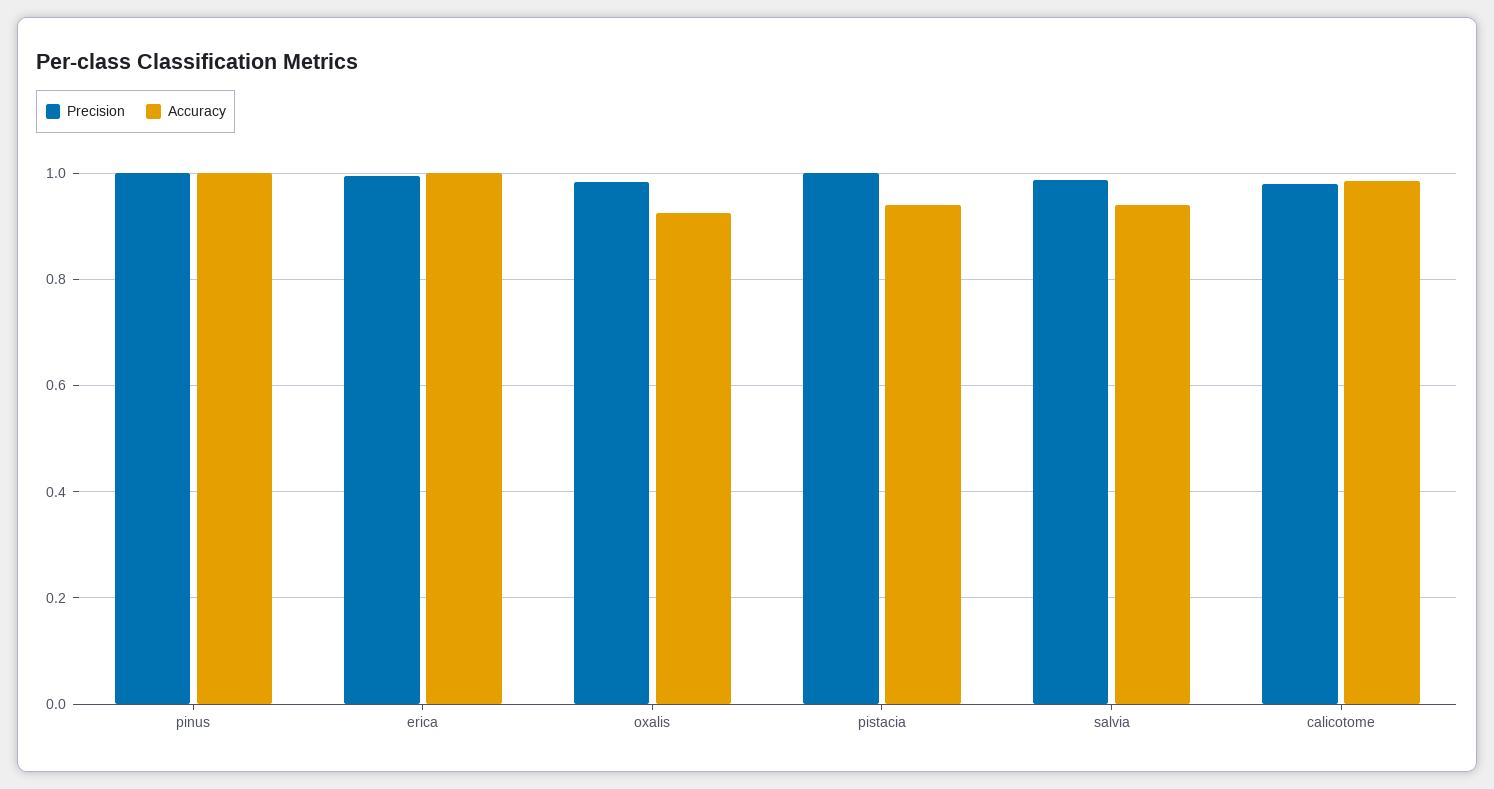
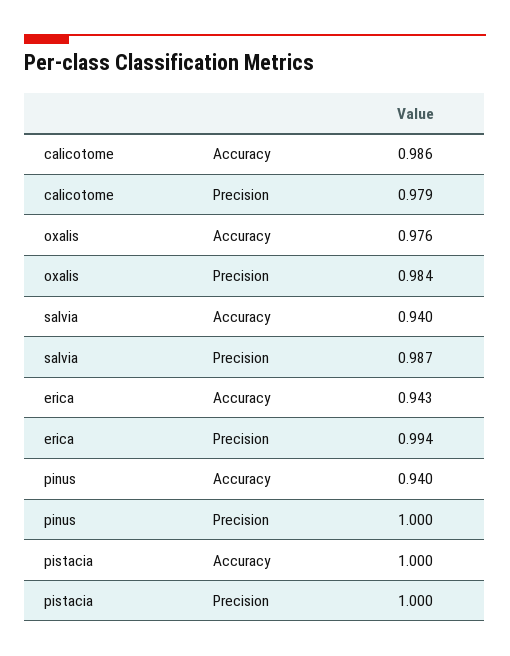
Accuracy, pinus: 1 -> 0.94
Accuracy, erica: 1 -> 0.943
Accuracy, oxalis: 0.92 -> 0.976
Accuracy, pistacia: 0.94 -> 1

